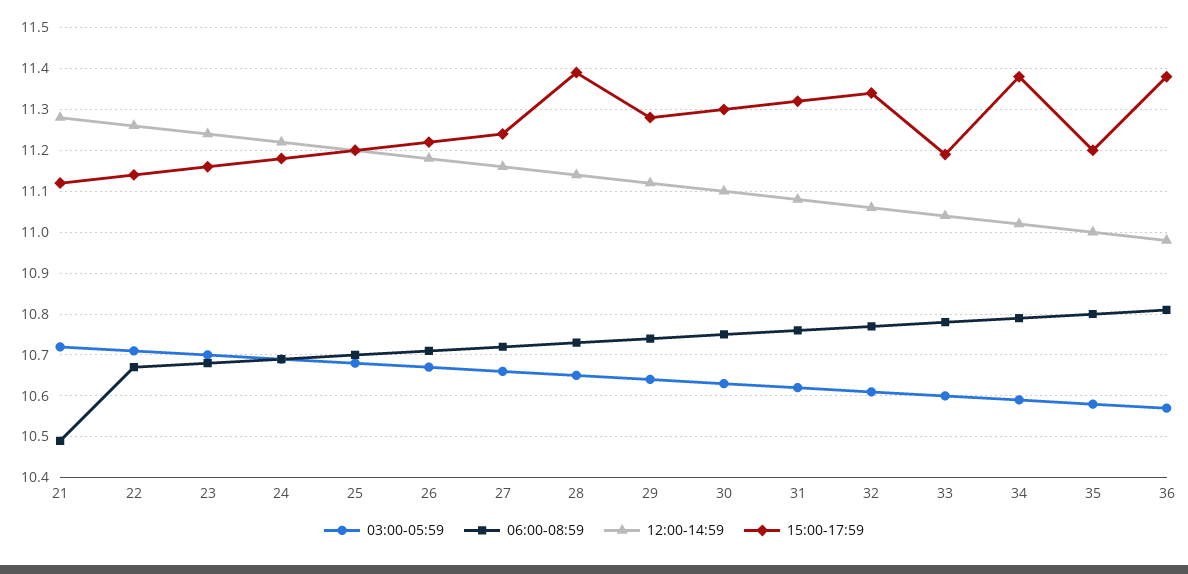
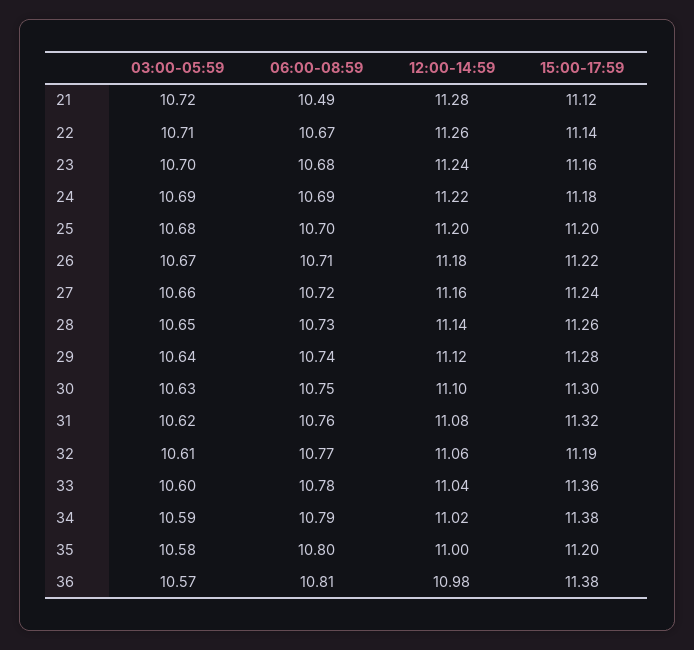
15:00-17:59, 28: 11.4 -> 11.26
15:00-17:59, 32: 11.35 -> 11.19
15:00-17:59, 33: 11.2 -> 11.36

